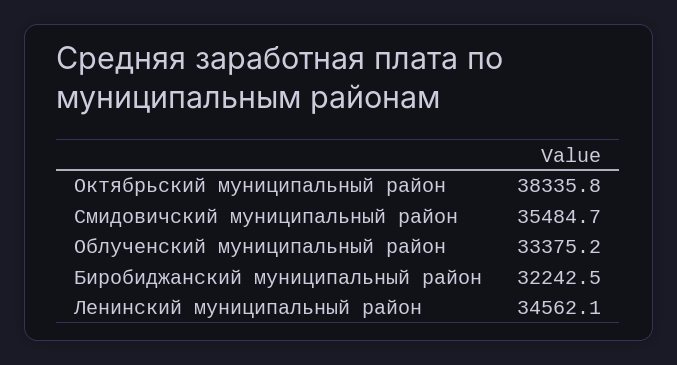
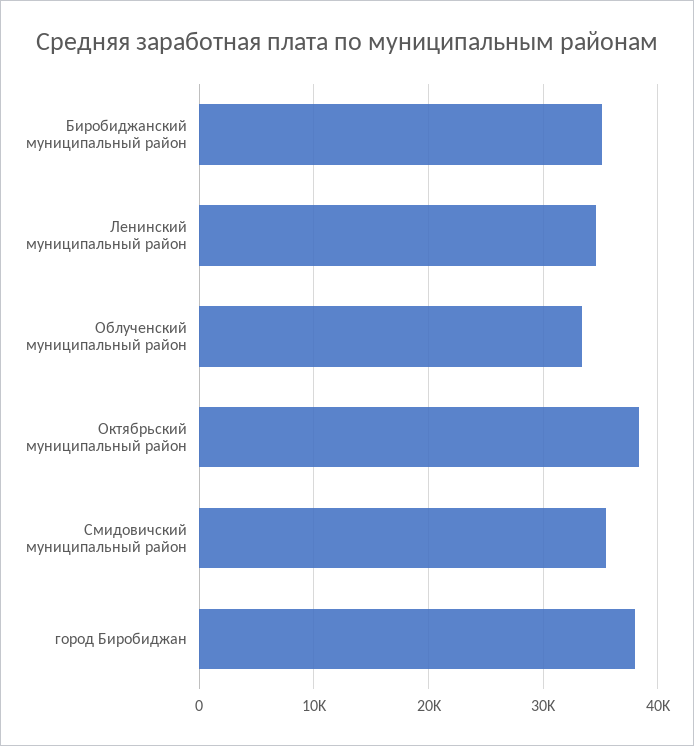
Биробиджанский муниципальный район: 32242.5 -> 35000
город Биробиджан: none -> 38000

